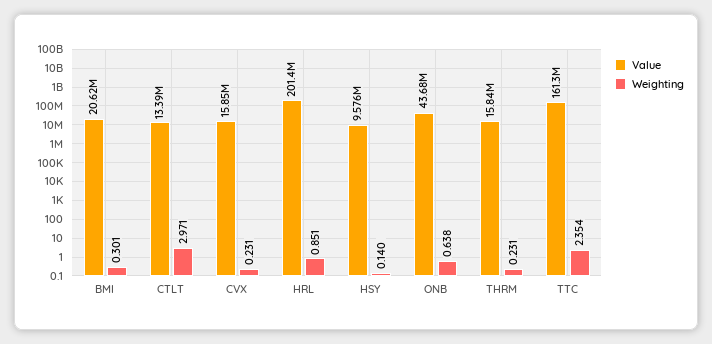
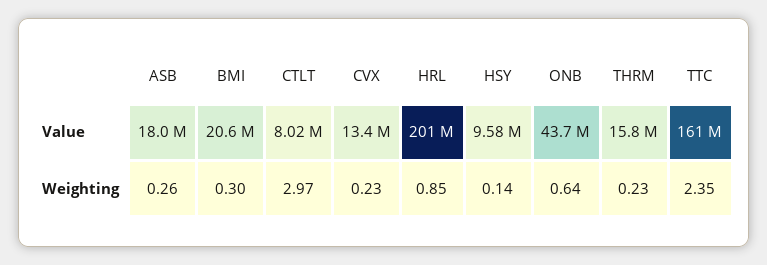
Value, CTLT: 13390000 -> 8020000
Value, CVX: 15850000 -> 13400000
Value, ASB: none -> 18000000
Weighting, ASB: none -> 0.26

